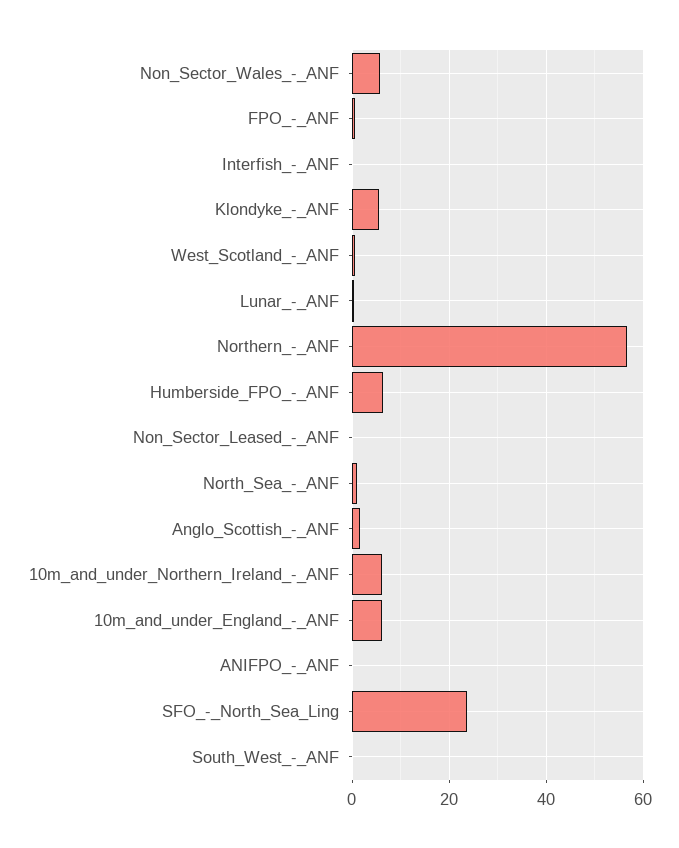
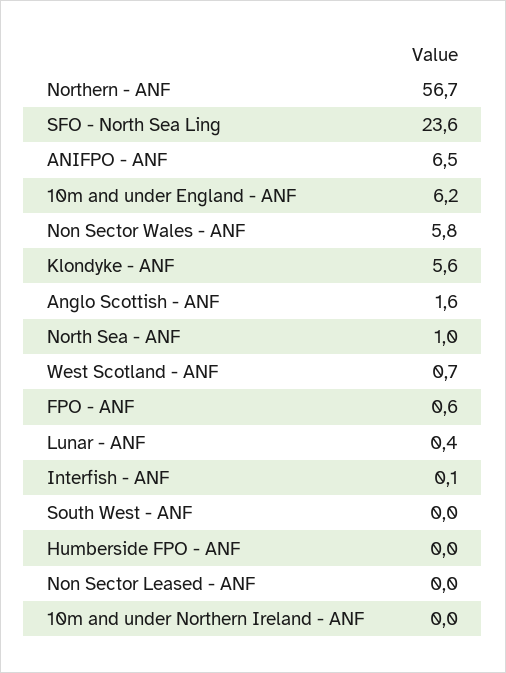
Humberside_FPO_-_ANF: 6 -> 0
10m_and_under_Northern_Ireland_-_ANF: 6 -> 0
ANIFPO_-_ANF: 0 -> 6.5

